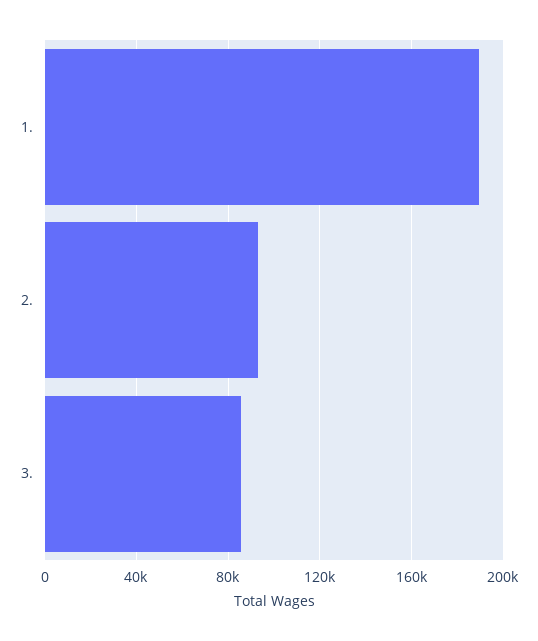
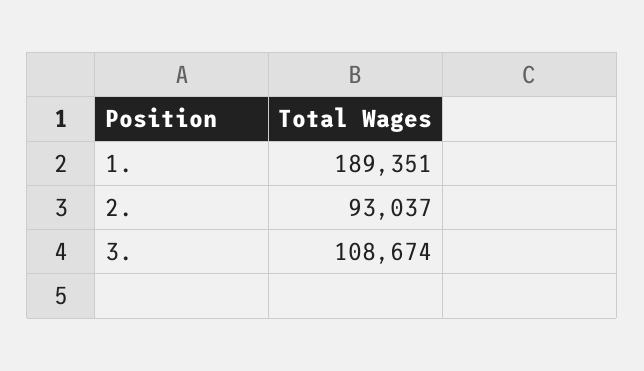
3.: 85000 -> 108674

